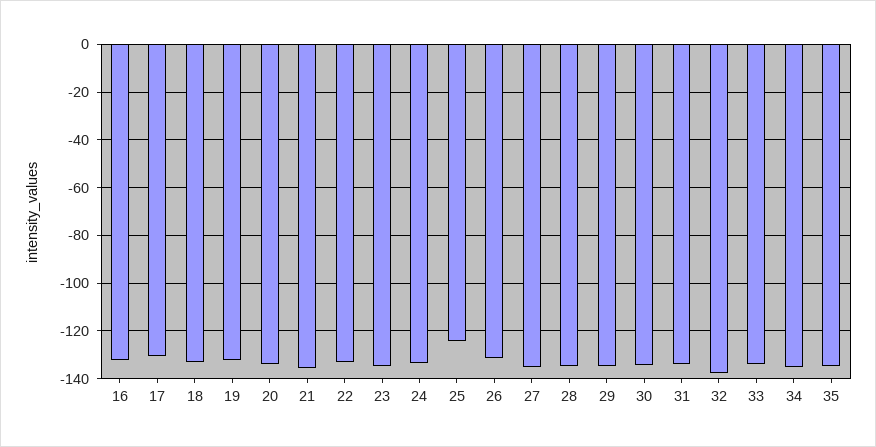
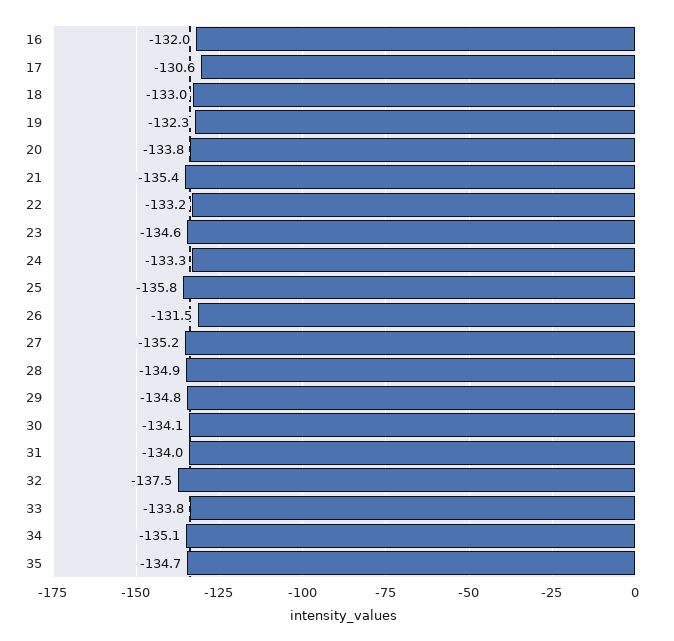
25: -125 -> -135.8

